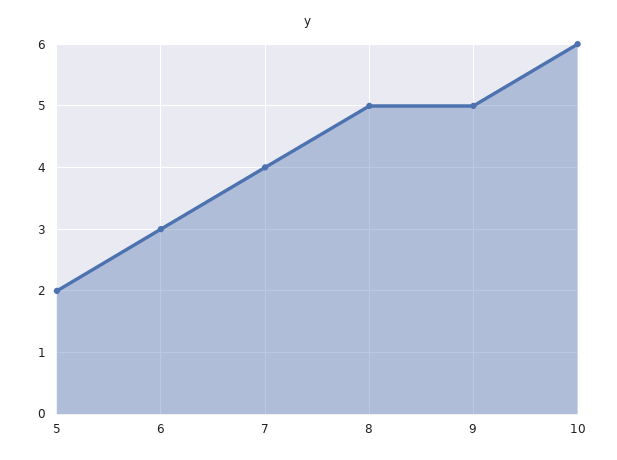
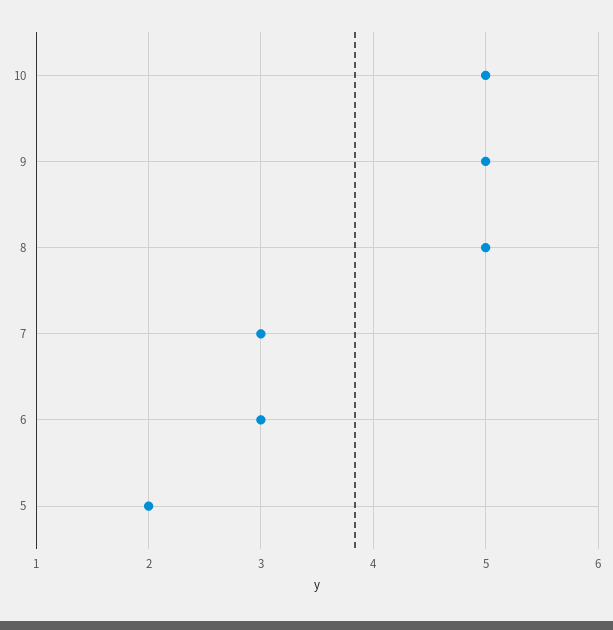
7: 4 -> 3
10: 6 -> 5

